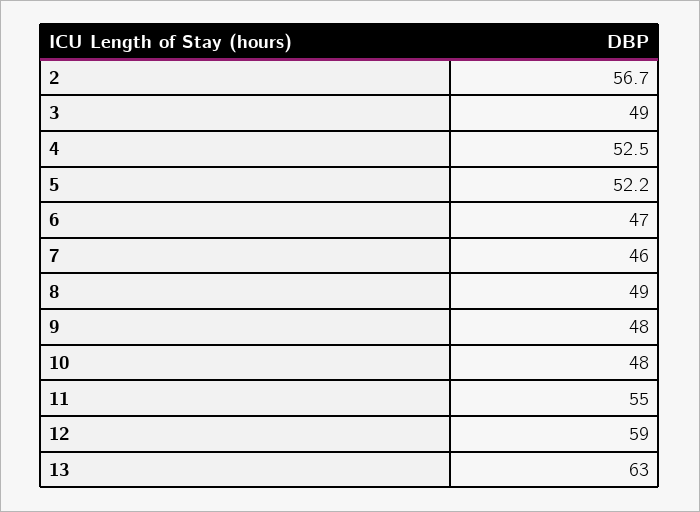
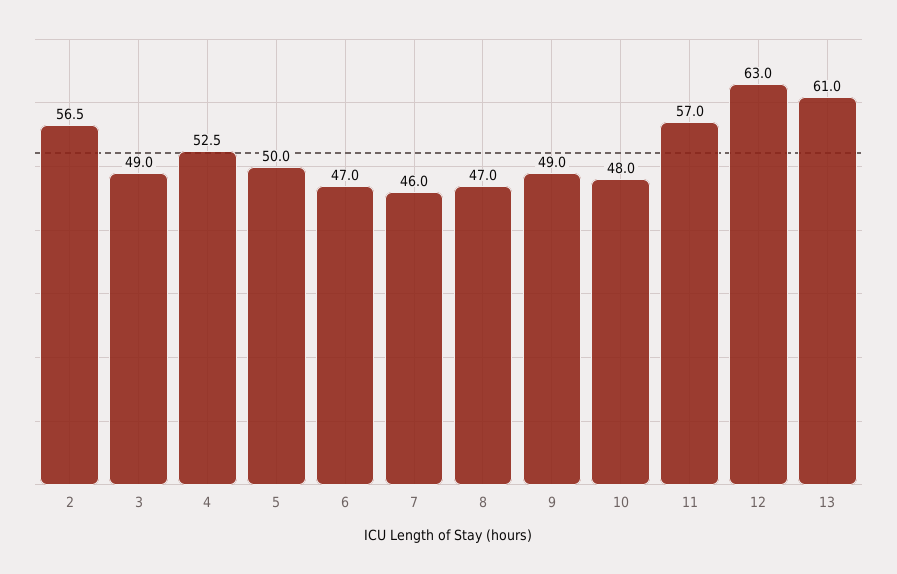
2: 56.7 -> 56.5
5: 52.2 -> 50
8: 49 -> 47
9: 48 -> 49
11: 55 -> 57
12: 59 -> 63
13: 63 -> 61

